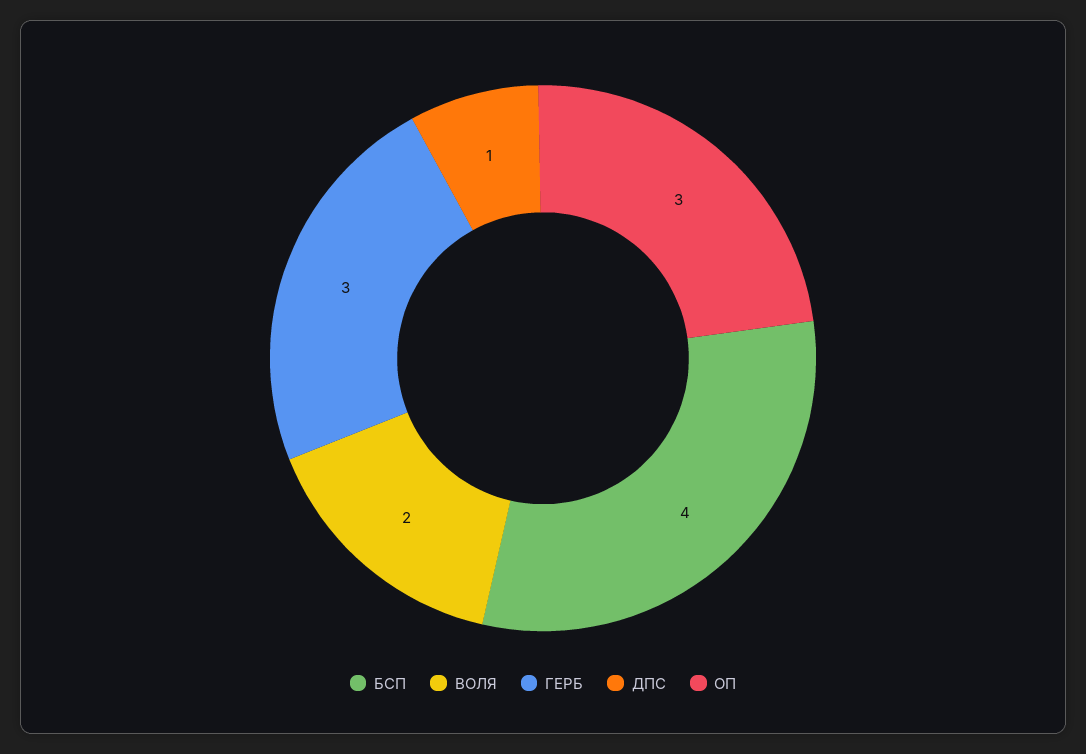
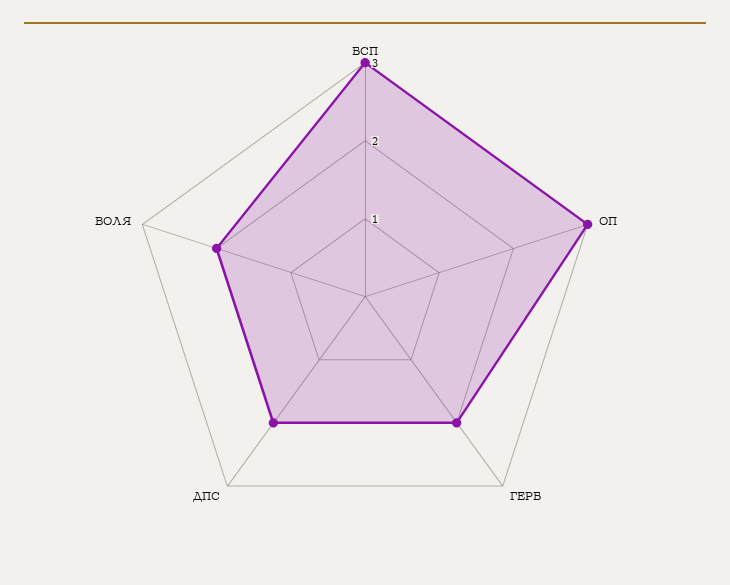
БСП: 4 -> 3
ГЕРБ: 3 -> 2
ДПС: 1 -> 2

